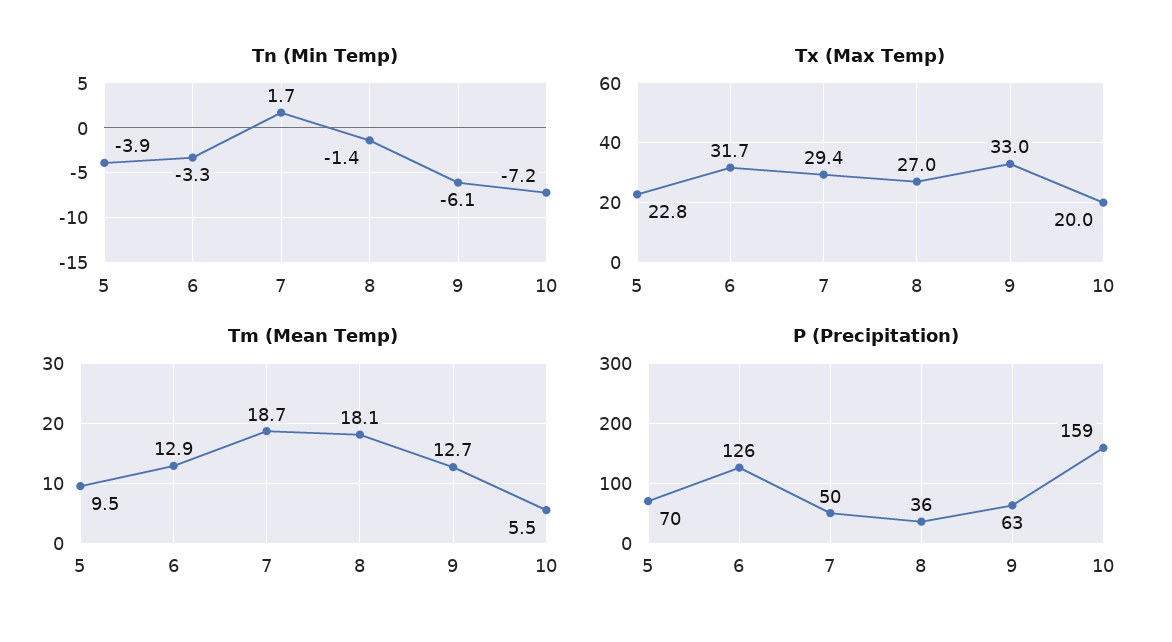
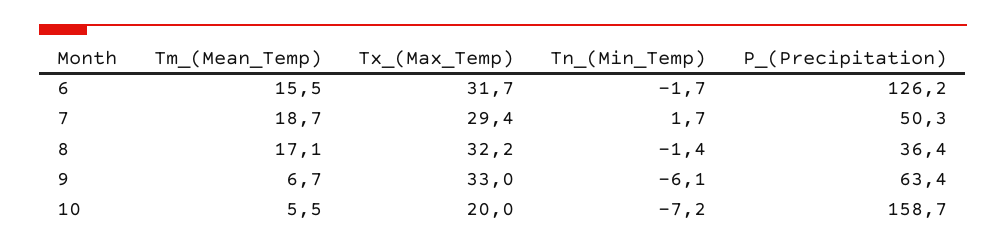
Tn (Min Temp), 5: -3.9 -> none
Tn (Min Temp), 6: -3.3 -> -1.7
Tx (Max Temp), 5: 22.8 -> none
Tx (Max Temp), 8: 27 -> 32.2
Tm (Mean Temp), 5: 9.5 -> none
Tm (Mean Temp), 6: 12.9 -> 15.5
Tm (Mean Temp), 8: 18.1 -> 17.1
Tm (Mean Temp), 9: 12.7 -> 6.7
P (Precipitation), 5: 70 -> none

